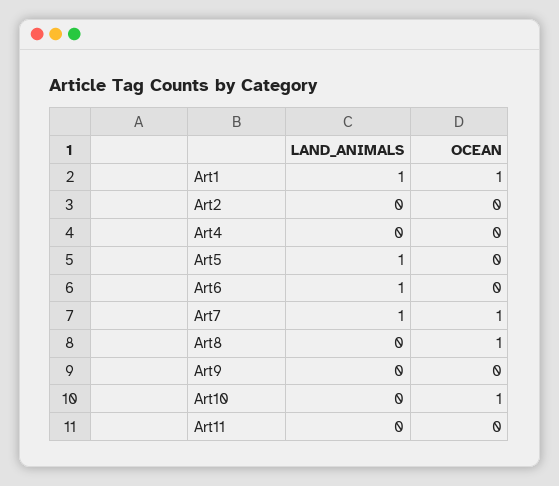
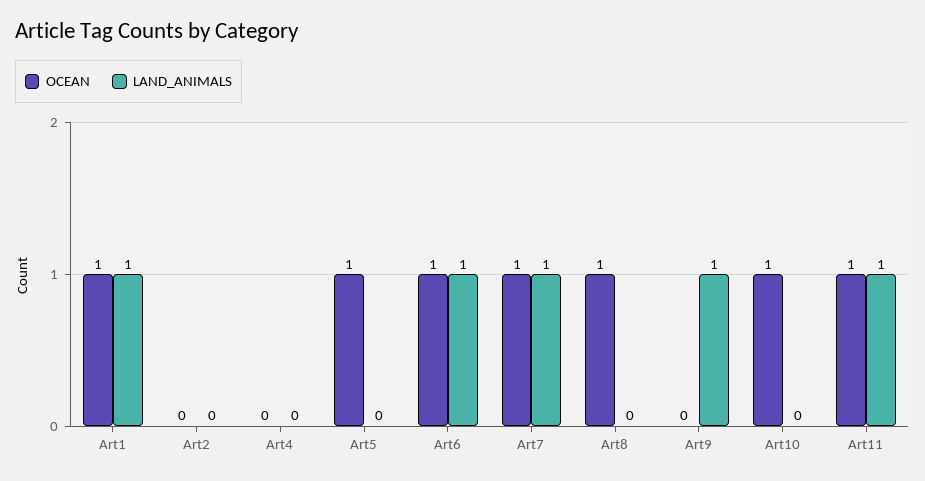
LAND_ANIMALS, Art5: 1 -> 0
OCEAN, Art5: 0 -> 1
OCEAN, Art6: 0 -> 1
LAND_ANIMALS, Art9: 0 -> 1
LAND_ANIMALS, Art11: 0 -> 1
OCEAN, Art11: 0 -> 1

